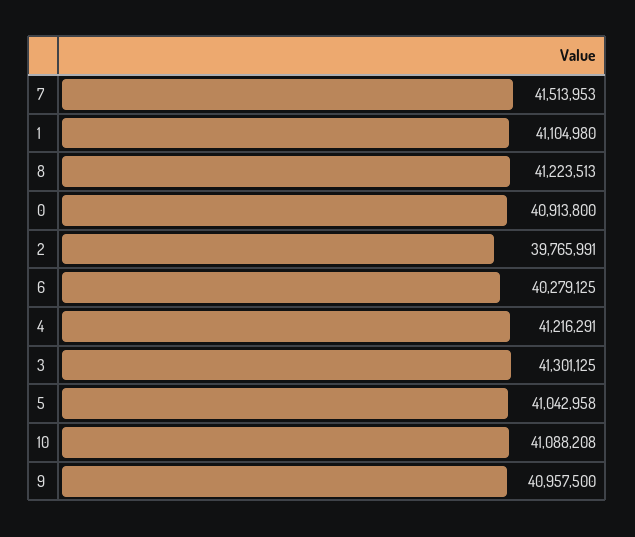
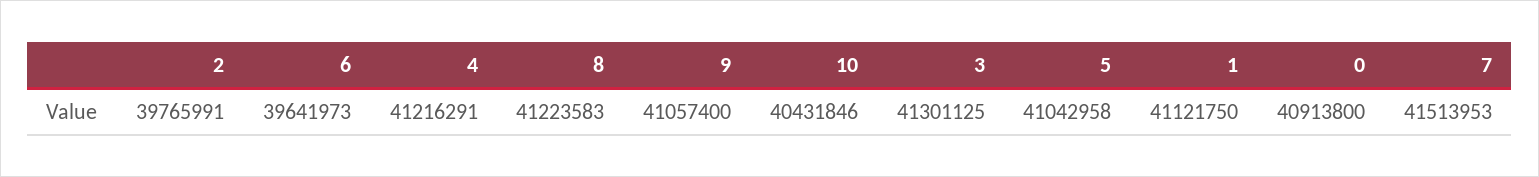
1: 41104980 -> 41121750
8: 41223513 -> 41223583
6: 40279125 -> 39641973
10: 41088208 -> 40431846
9: 40957500 -> 41057400

